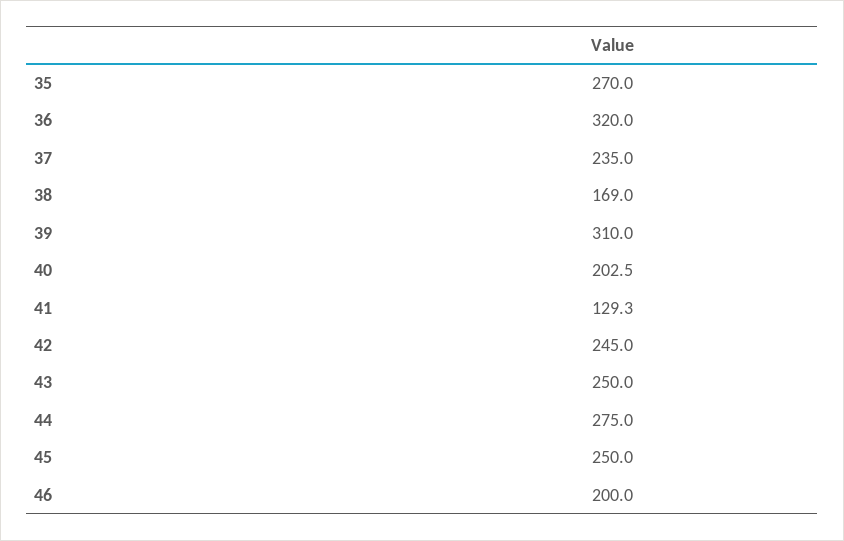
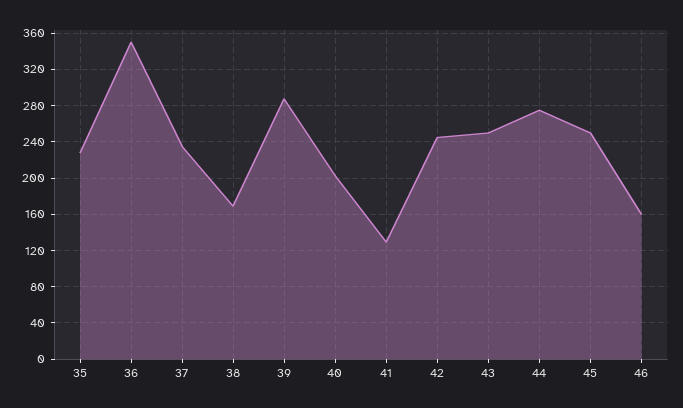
35: 270 -> 230
36: 320 -> 350
39: 310 -> 290
46: 200 -> 160

